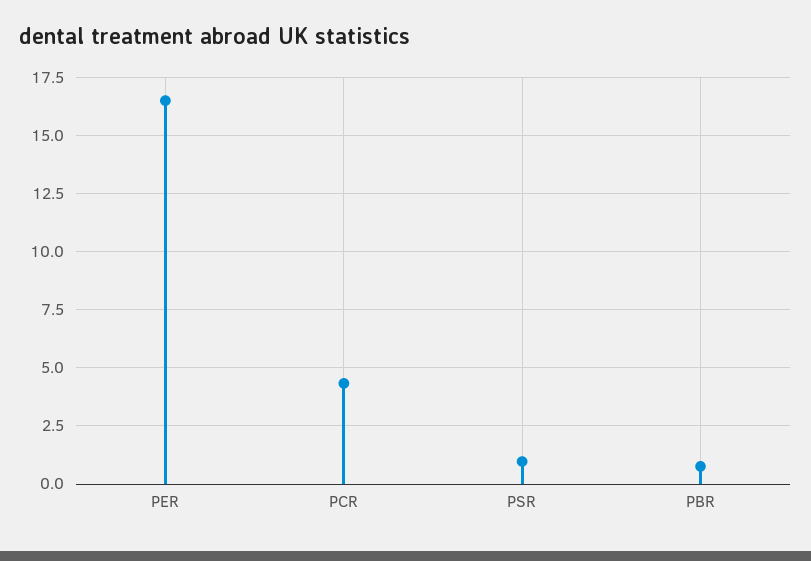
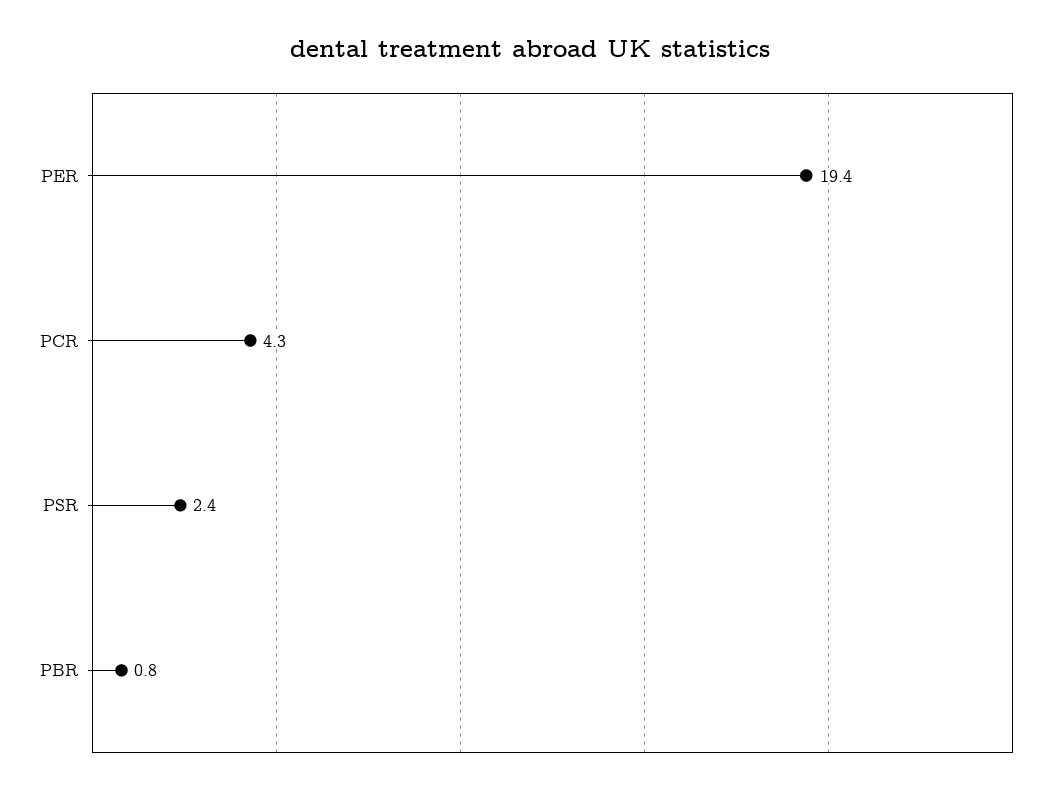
PER: 16.5 -> 19.4
PSR: 1 -> 2.4

